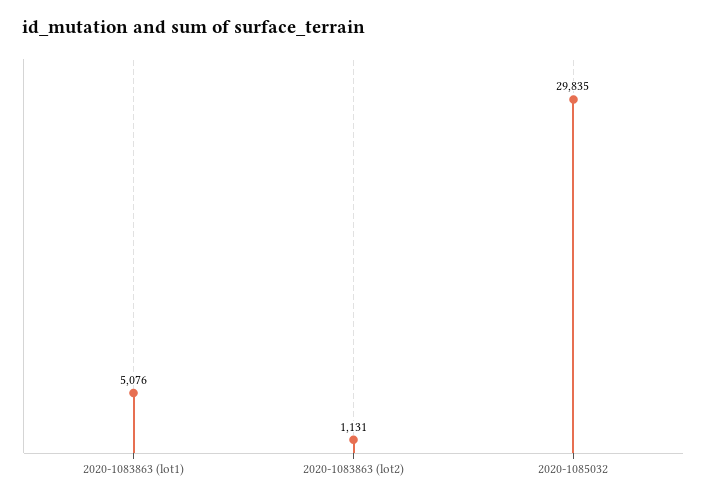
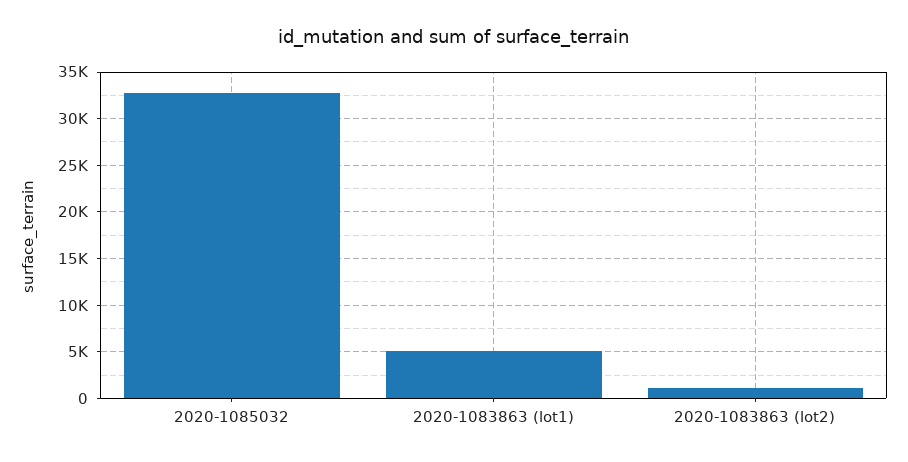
2020-1085032: 29835 -> 33000

